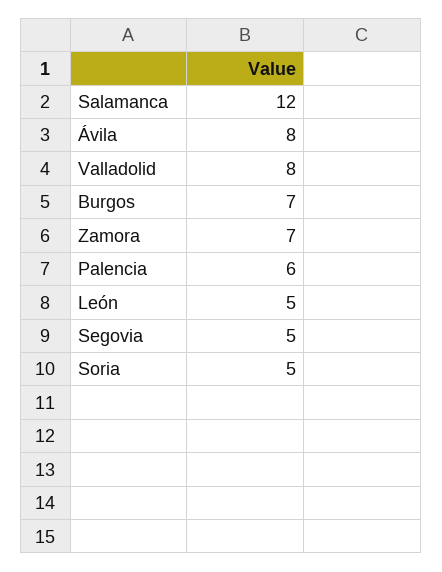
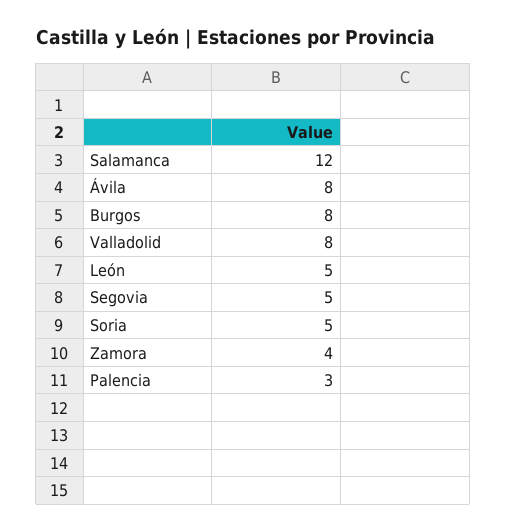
Burgos: 7 -> 8
Zamora: 7 -> 4
Palencia: 6 -> 3

